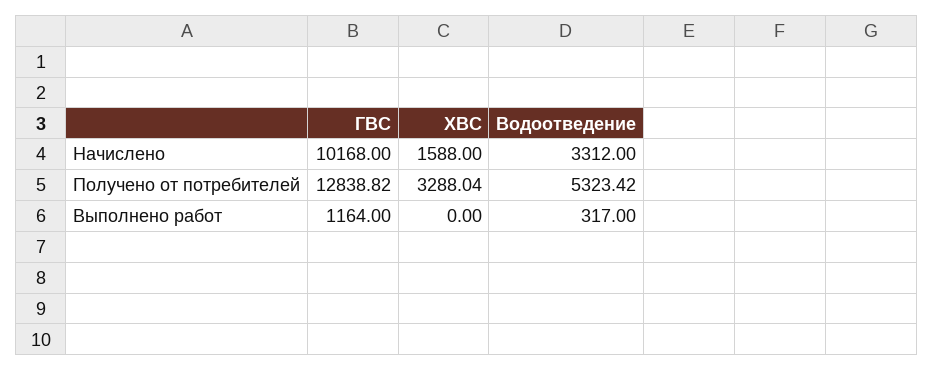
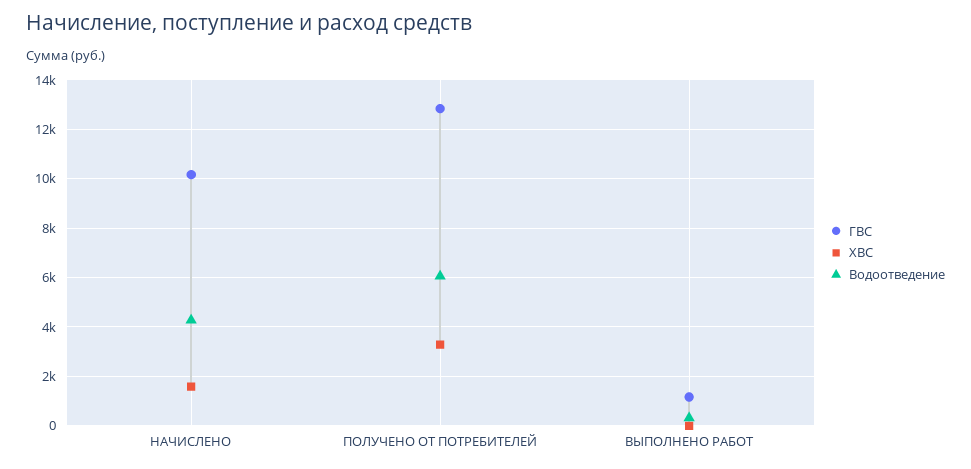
Водоотведение, Начислено: 3312 -> 4250
Водоотведение, Получено от потребителей: 5323.42 -> 6000

